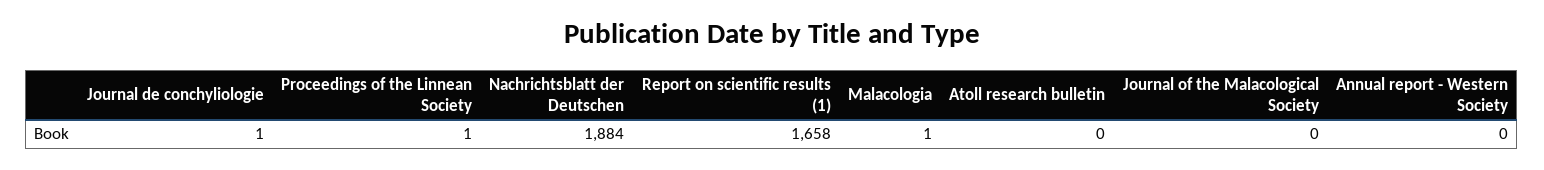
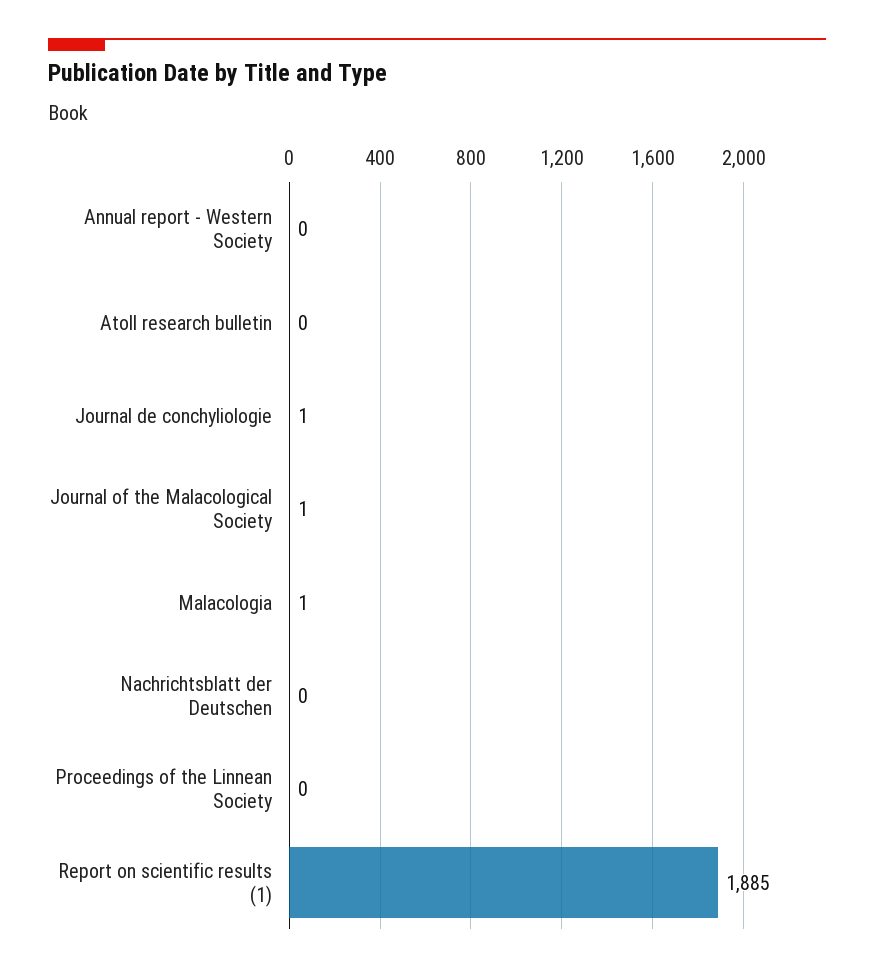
Proceedings of the Linnean Society: 1 -> 0
Nachrichtsblatt der Deutschen: 1884 -> 0
Report on scientific results (1): 1658 -> 1885
Journal of the Malacological Society: 0 -> 1

